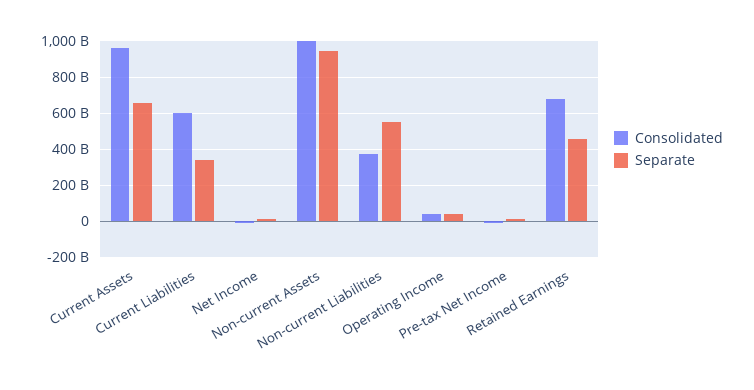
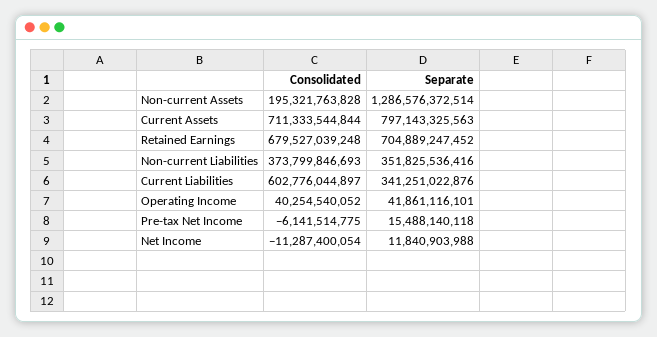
Consolidated, Current Assets: 950000000000 -> 711333544844
Separate, Current Assets: 650000000000 -> 797143325563
Consolidated, Non-current Assets: 1000000000000 -> 195321763828
Separate, Non-current Assets: 950000000000 -> 1286576372514
Separate, Non-current Liabilities: 550000000000 -> 351825536416
Separate, Retained Earnings: 450000000000 -> 704889247452

